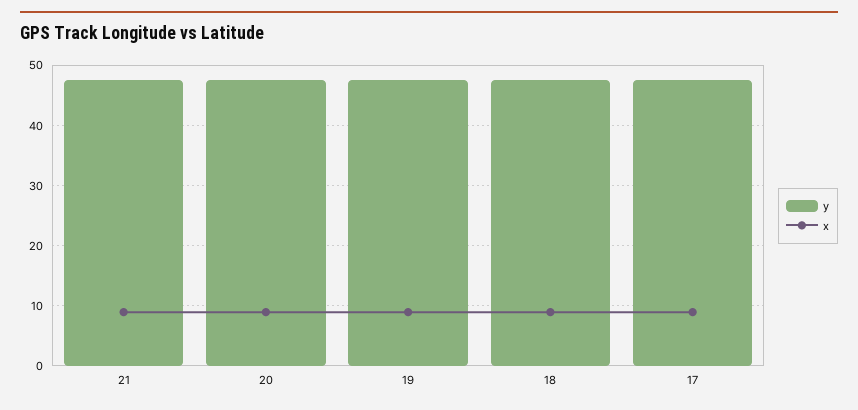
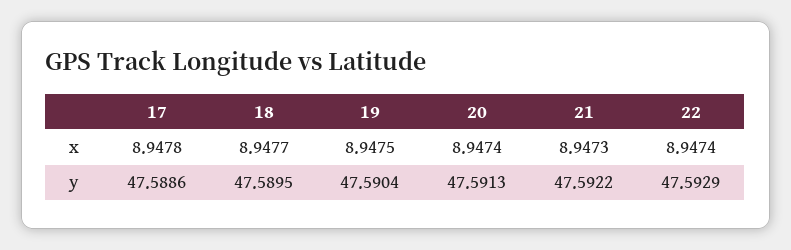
x, 22: none -> 8.9474
y, 22: none -> 47.5929

